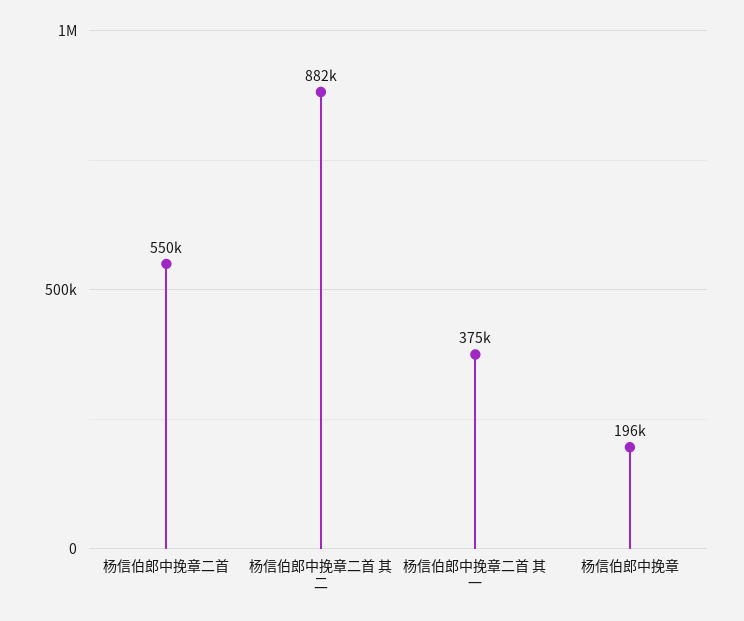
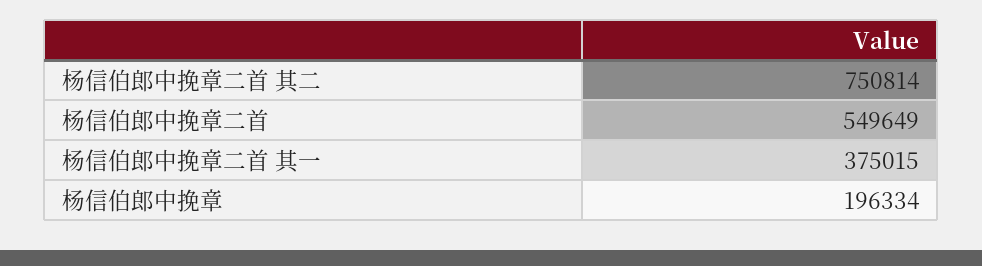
杨信伯郎中挽章二首 其二: 882000 -> 750814

